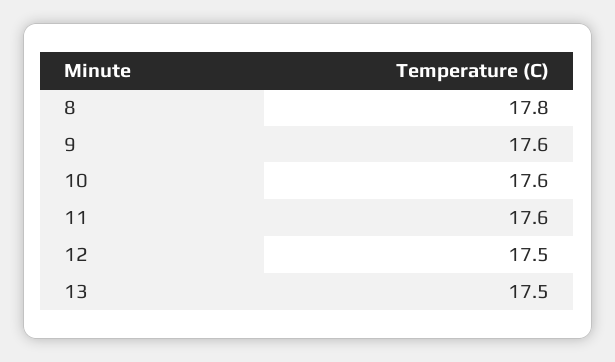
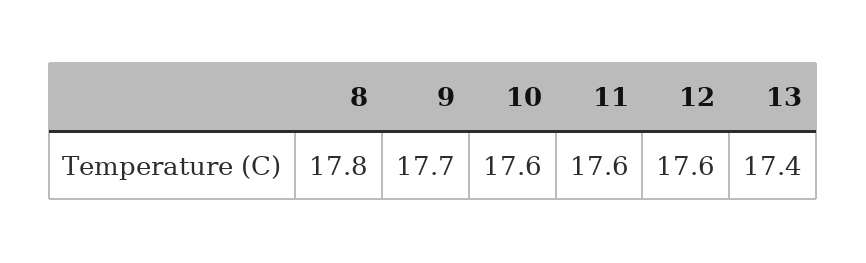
9: 17.6 -> 17.7
12: 17.5 -> 17.6
13: 17.5 -> 17.4

